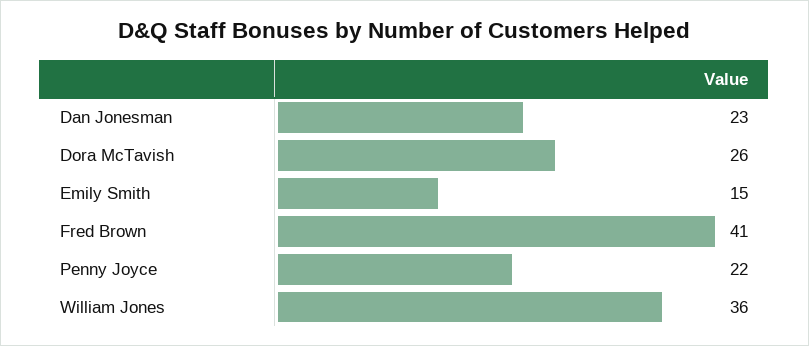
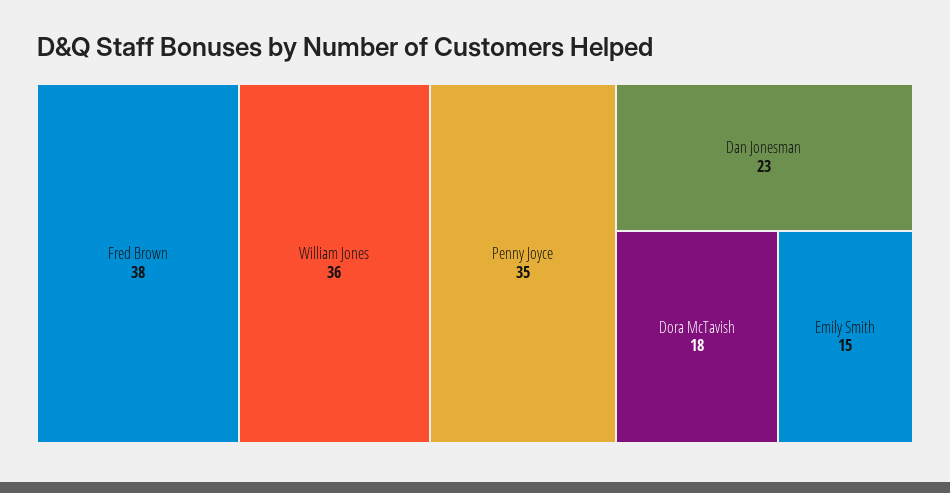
Dora McTavish: 26 -> 18
Fred Brown: 41 -> 38
Penny Joyce: 22 -> 35

